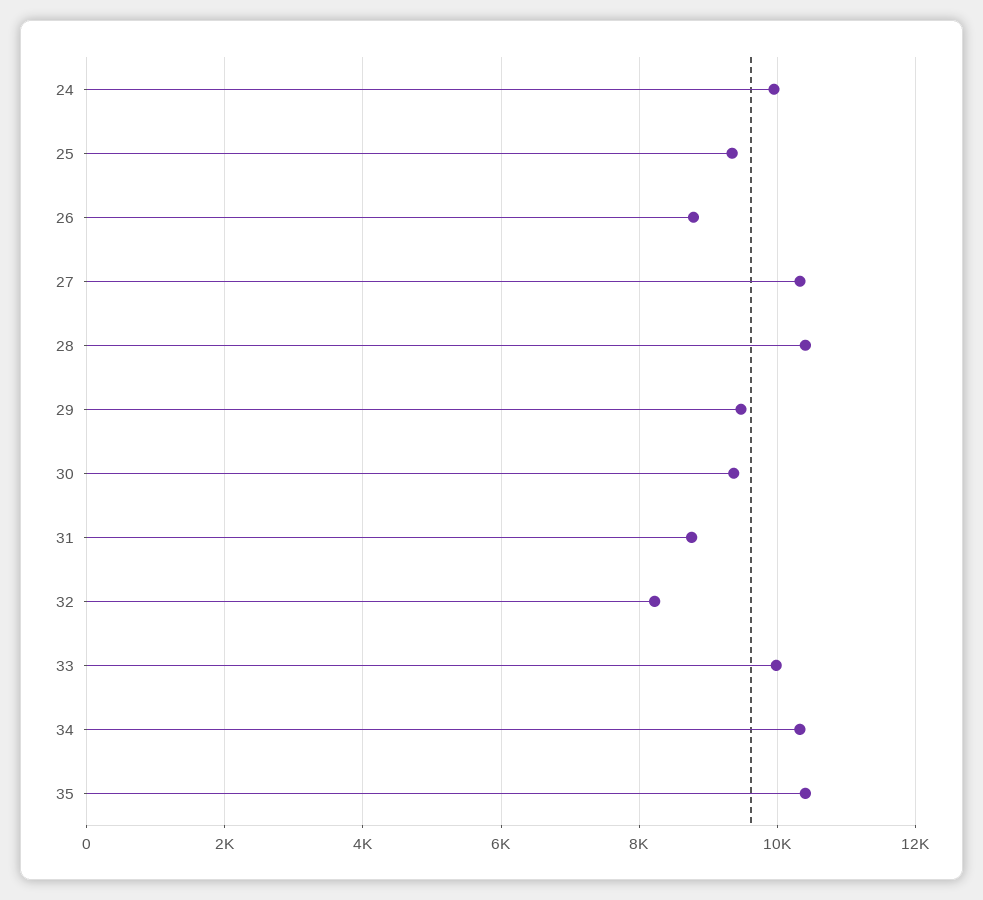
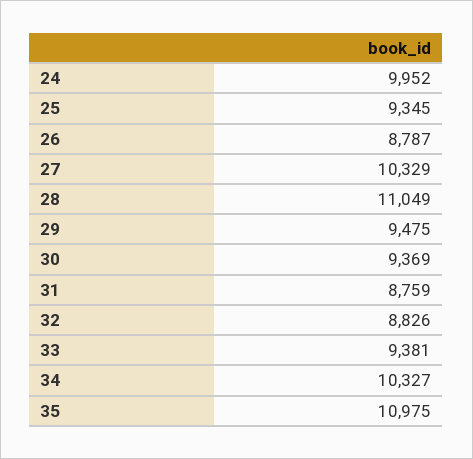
28: 10400 -> 11049
32: 8200 -> 8826
33: 10000 -> 9381
35: 10400 -> 10975

